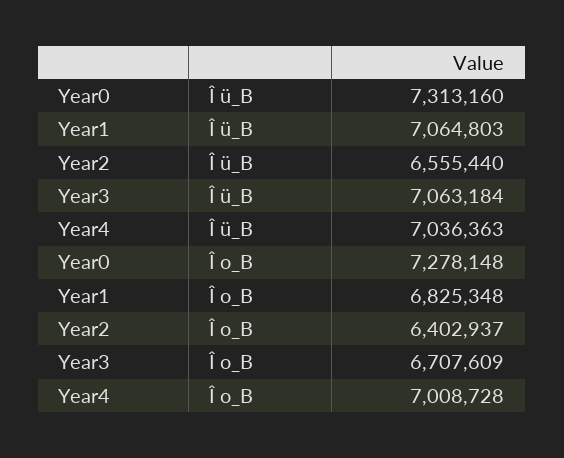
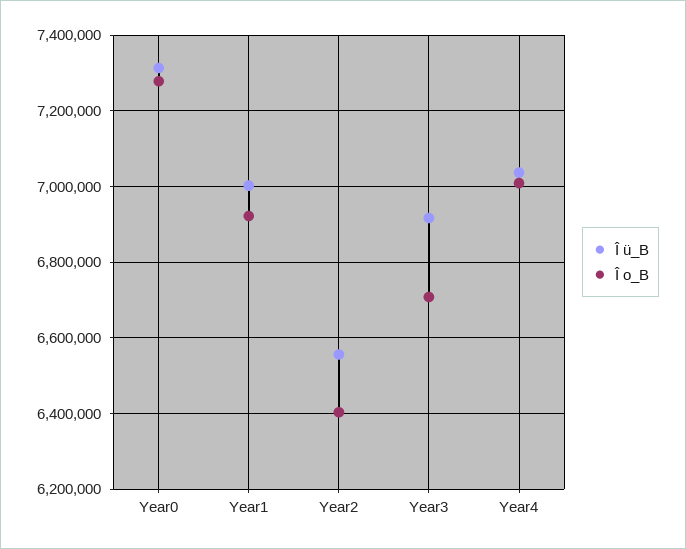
Î ü_B, Year1: 7064803 -> 7000000
Î ü_B, Year3: 7063184 -> 6920000
Î o_B, Year1: 6825348 -> 6920000

